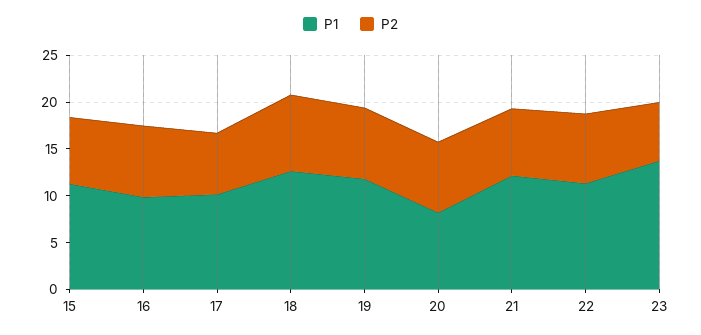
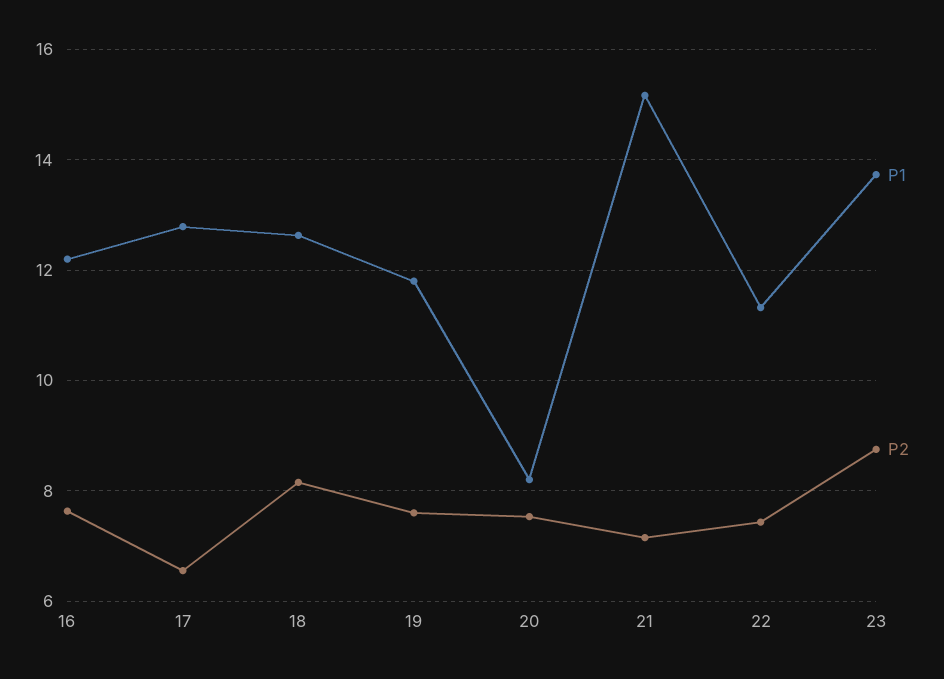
P1, 15: 11 -> none
P2, 15: 7 -> none
P1, 16: 10 -> 12.2
P1, 17: 10 -> 12.8
P1, 21: 12 -> 15.2
P2, 23: 6 -> 8.8

